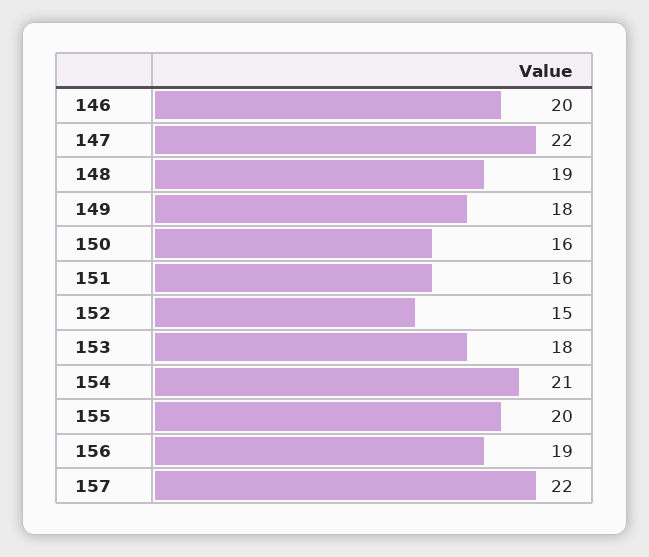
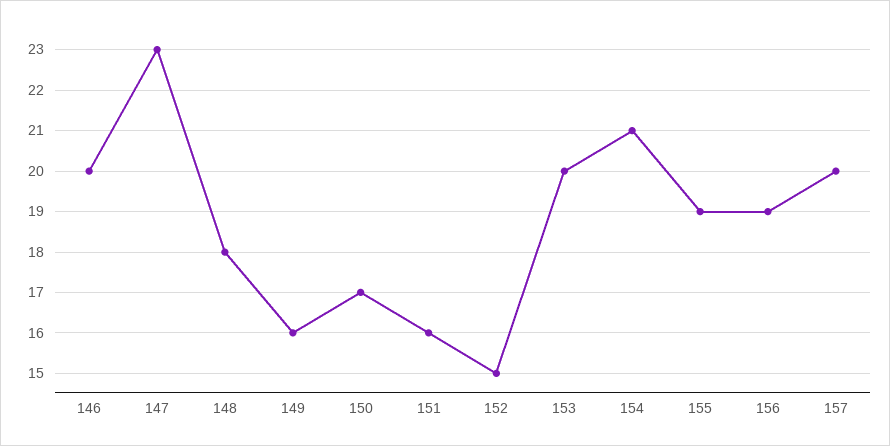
147: 22 -> 23
148: 19 -> 18
149: 18 -> 16
150: 16 -> 17
153: 18 -> 20
155: 20 -> 19
157: 22 -> 20

